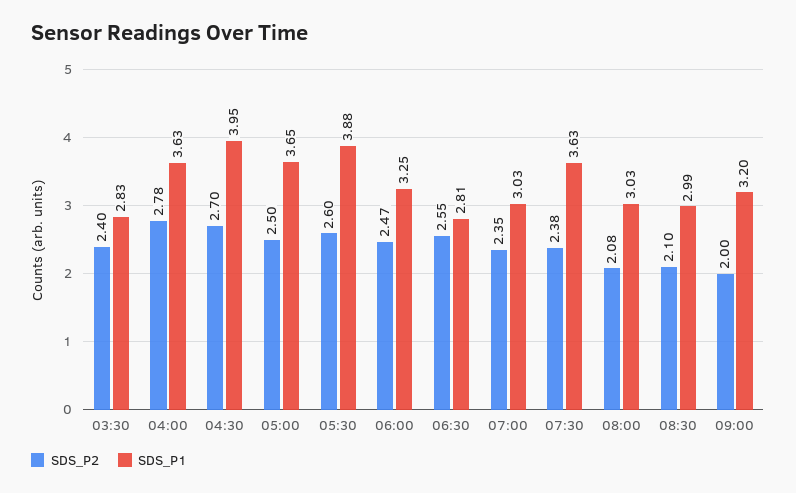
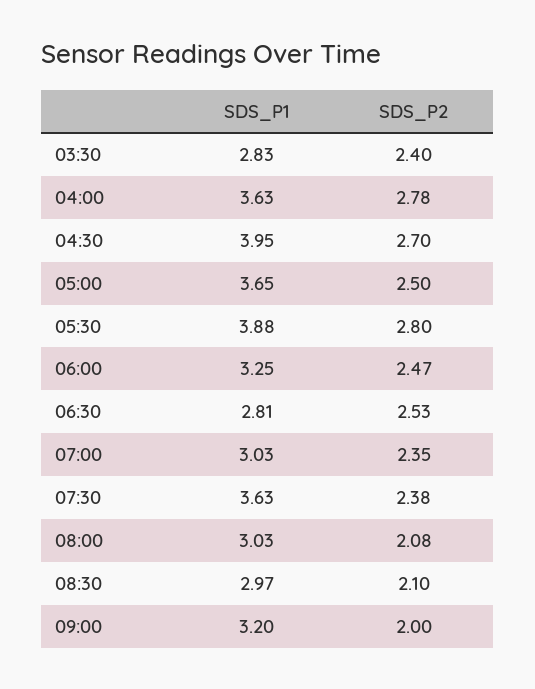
SDS_P2, 05:30: 2.6 -> 2.8
SDS_P2, 06:30: 2.55 -> 2.53
SDS_P1, 08:30: 2.99 -> 2.97

